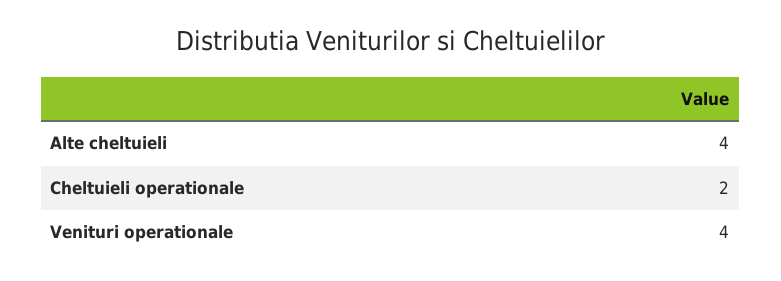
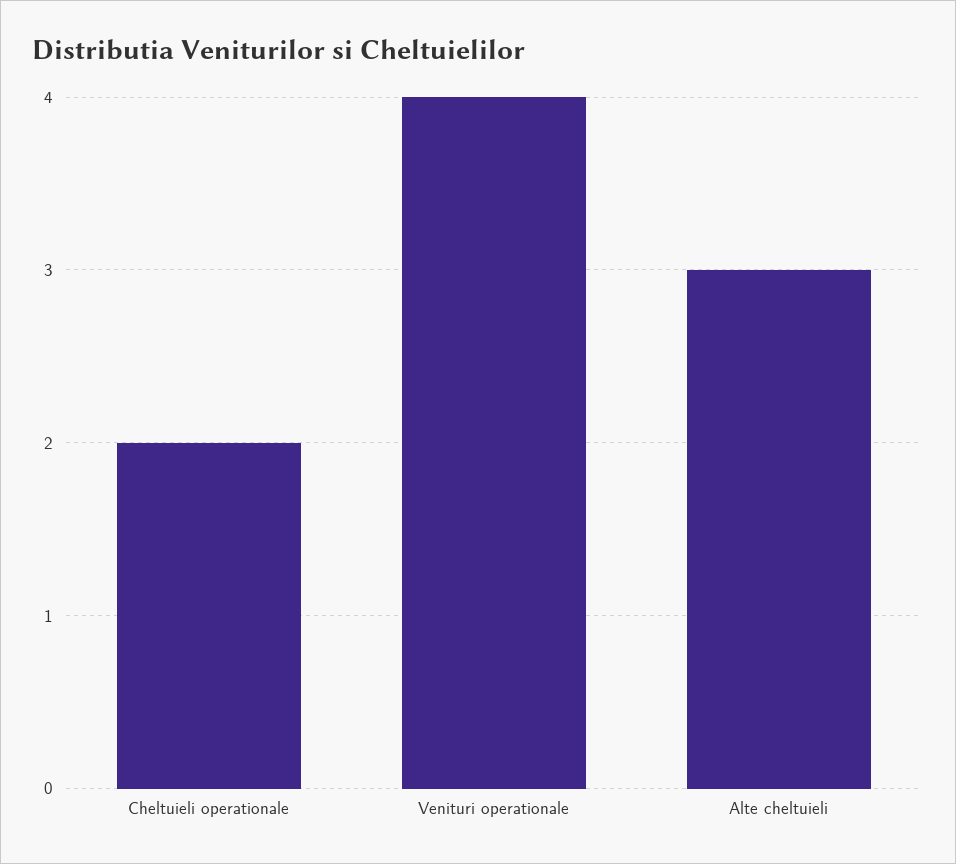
Alte cheltuieli: 4 -> 3

